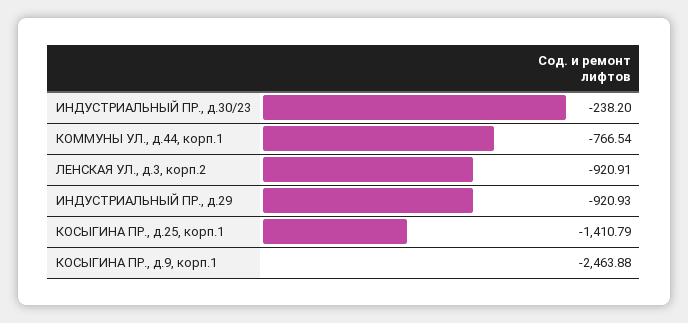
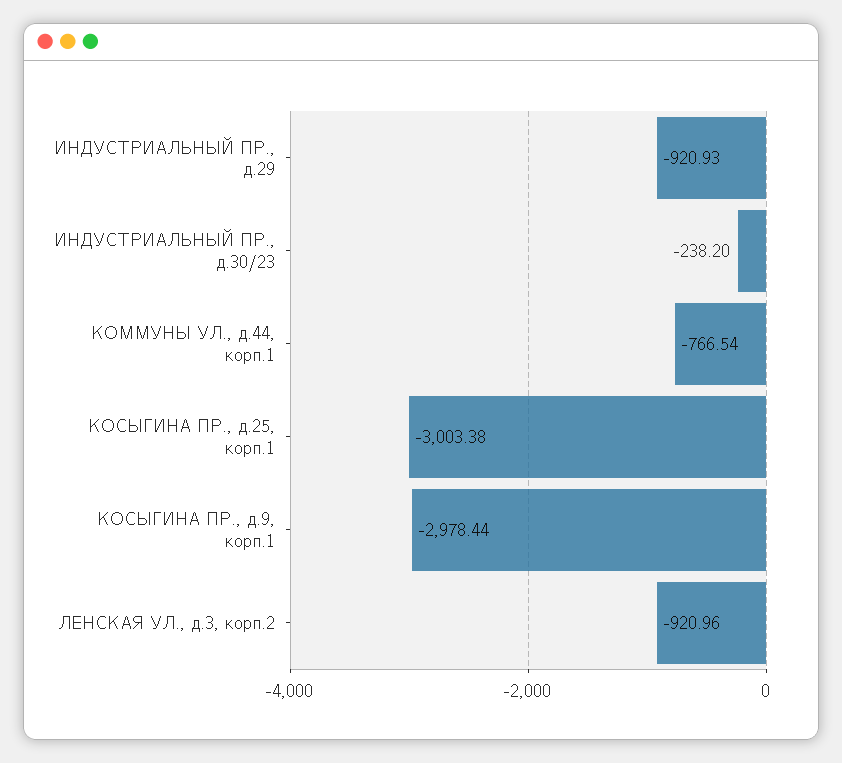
ЛЕНСКАЯ УЛ., д.3, корп.2: -920.91 -> -920.96
КОСЫГИНА ПР., д.25, корп.1: -1410.79 -> -3003.38
КОСЫГИНА ПР., д.9, корп.1: -2463.88 -> -2978.44

